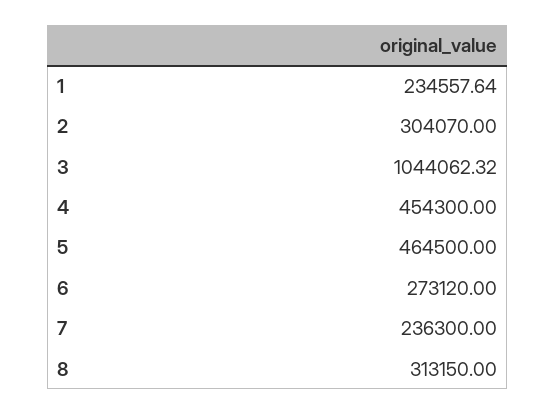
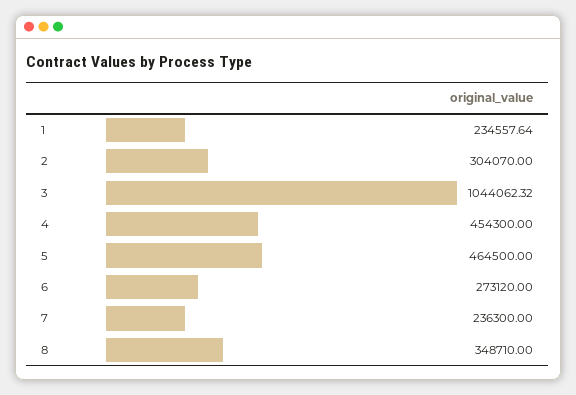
8: 313150 -> 348710

